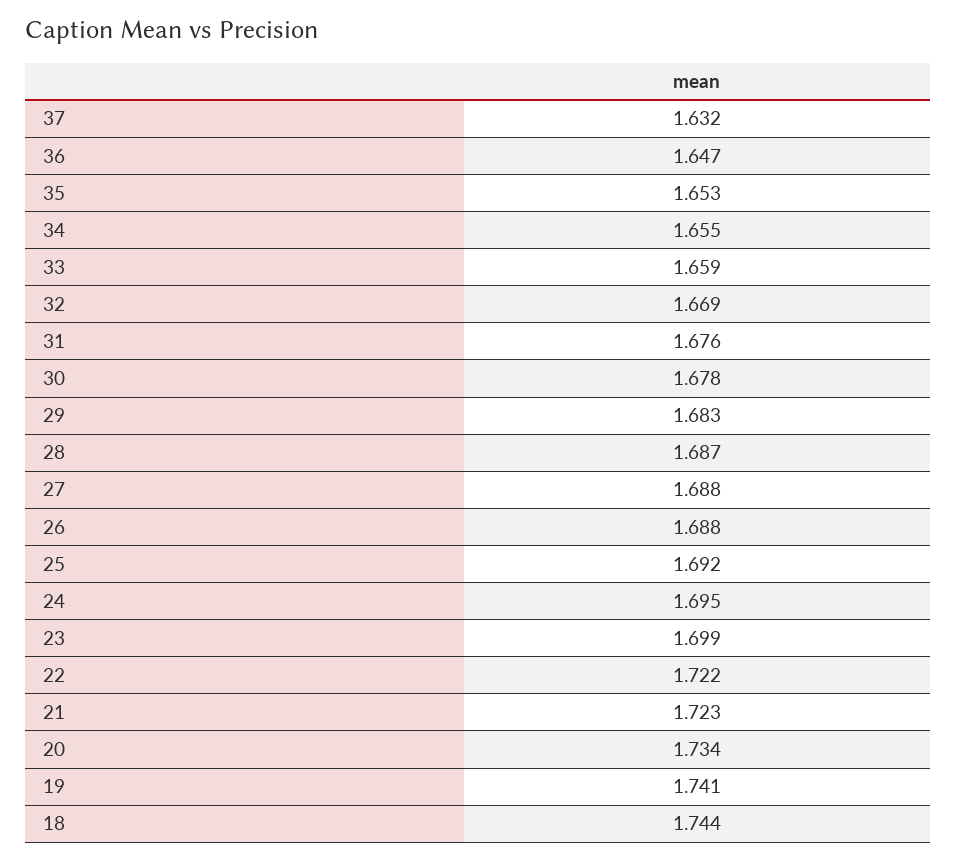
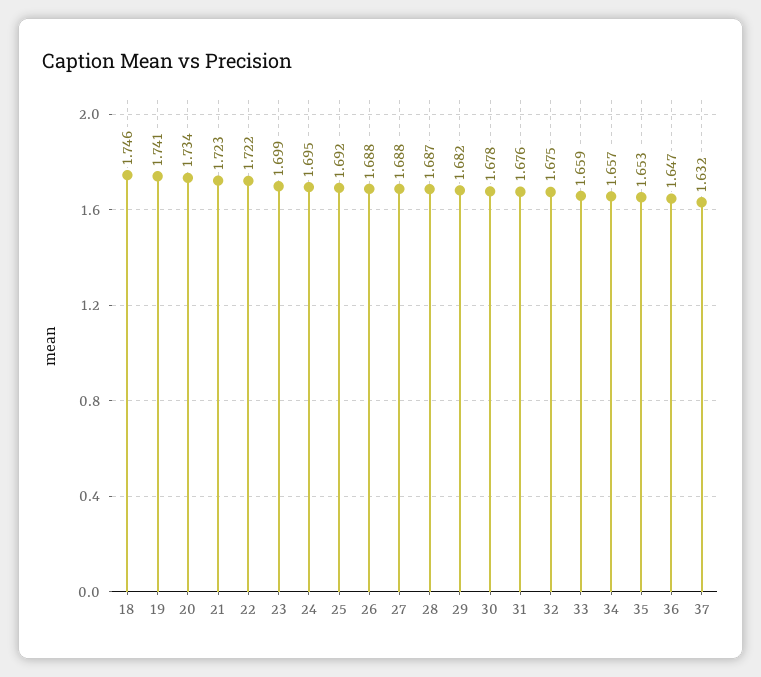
34: 1.655 -> 1.657
32: 1.669 -> 1.675
29: 1.683 -> 1.682
18: 1.744 -> 1.746

